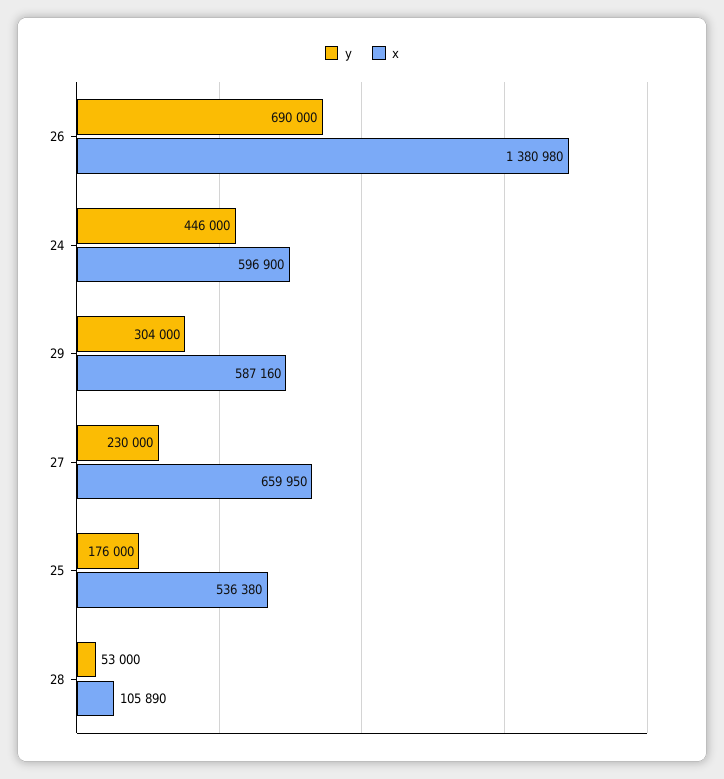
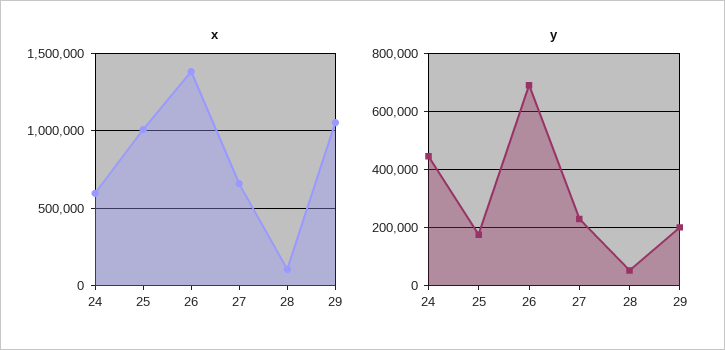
y, 29: 304000 -> 200000
x, 29: 587160 -> 1050000
x, 25: 536380 -> 1000000

